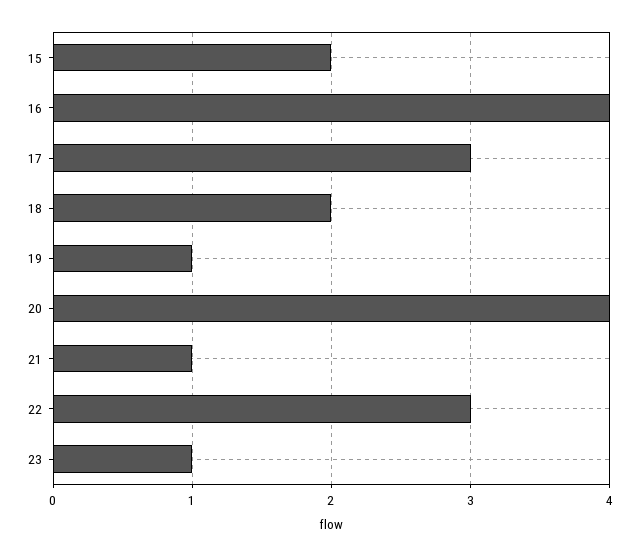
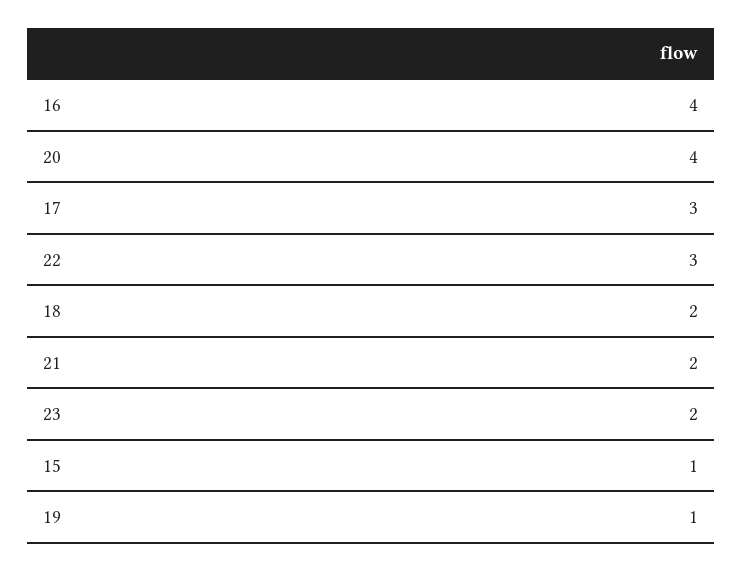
15: 2 -> 1
21: 1 -> 2
23: 1 -> 2

